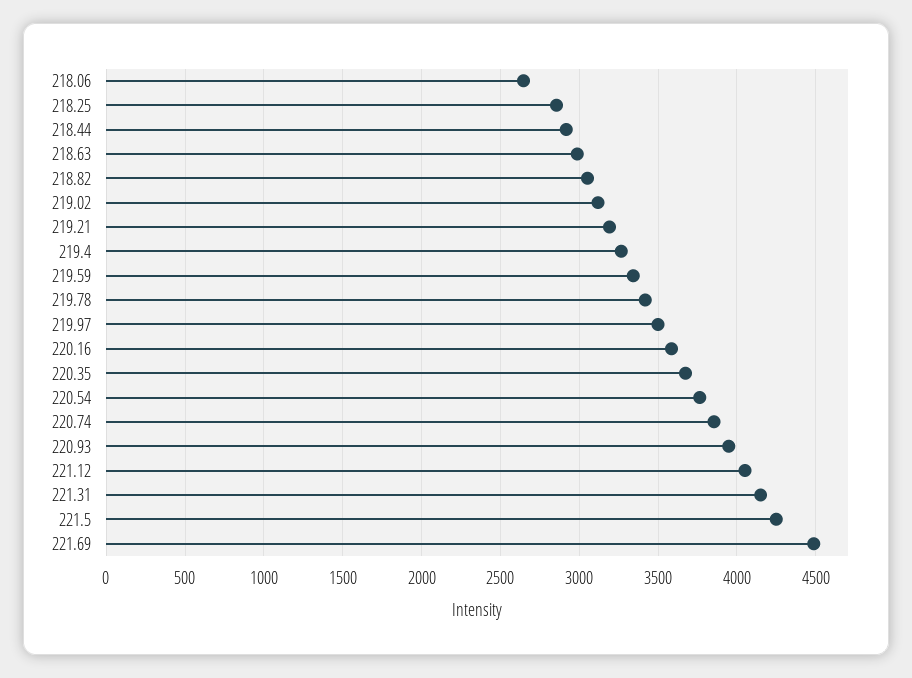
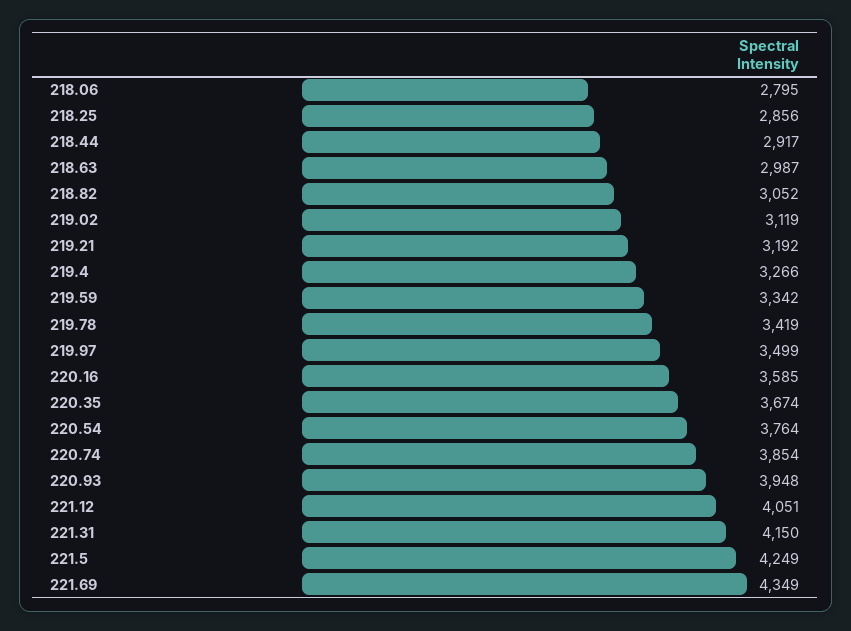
218.06: 2650 -> 2795
221.69: 4500 -> 4349

